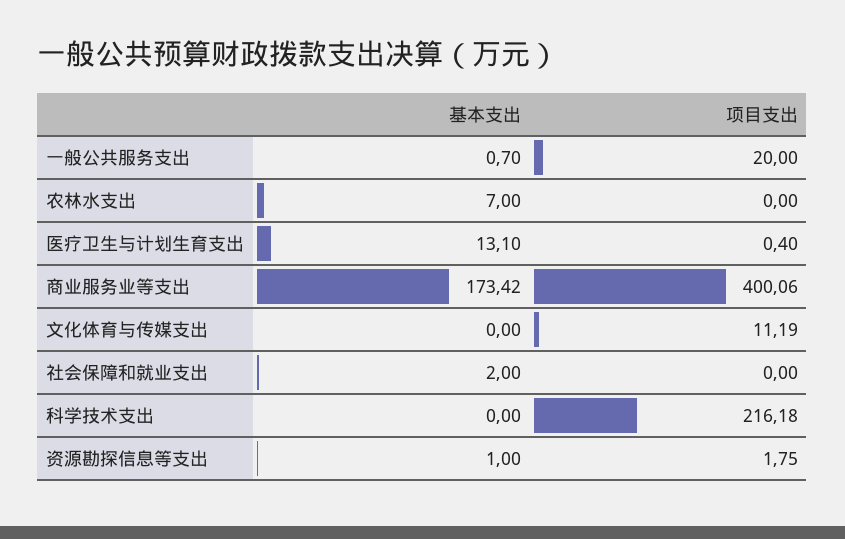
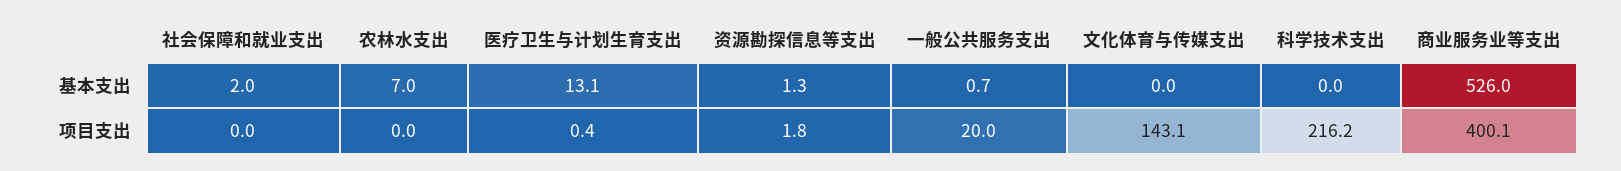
基本支出, 商业服务业等支出: 173.42 -> 526
项目支出, 文化体育与传媒支出: 11.19 -> 143.1
基本支出, 资源勘探信息等支出: 1 -> 1.3

